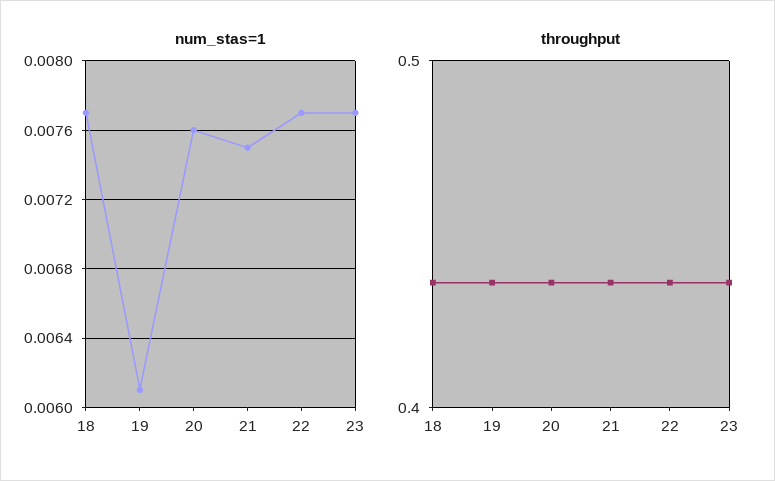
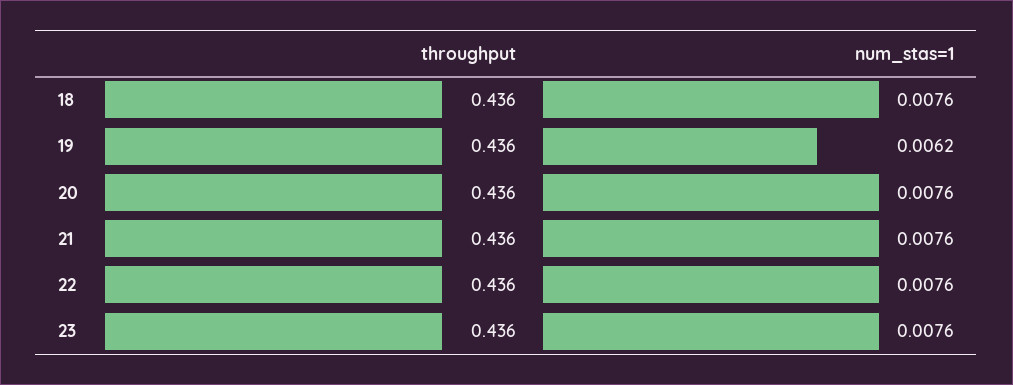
num_stas=1, 18: 0.0077 -> 0.0076
num_stas=1, 19: 0.0061 -> 0.0062
num_stas=1, 21: 0.0075 -> 0.0076
num_stas=1, 22: 0.0077 -> 0.0076
num_stas=1, 23: 0.0077 -> 0.0076

